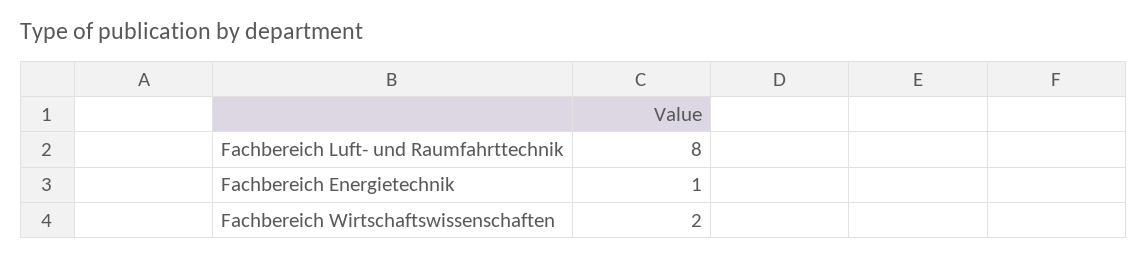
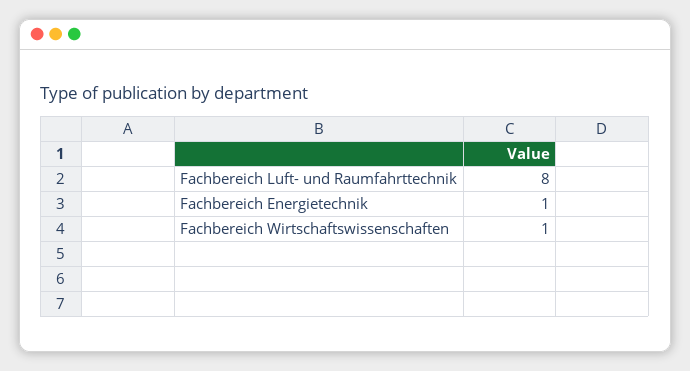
Fachbereich Wirtschaftswissenschaften: 2 -> 1

